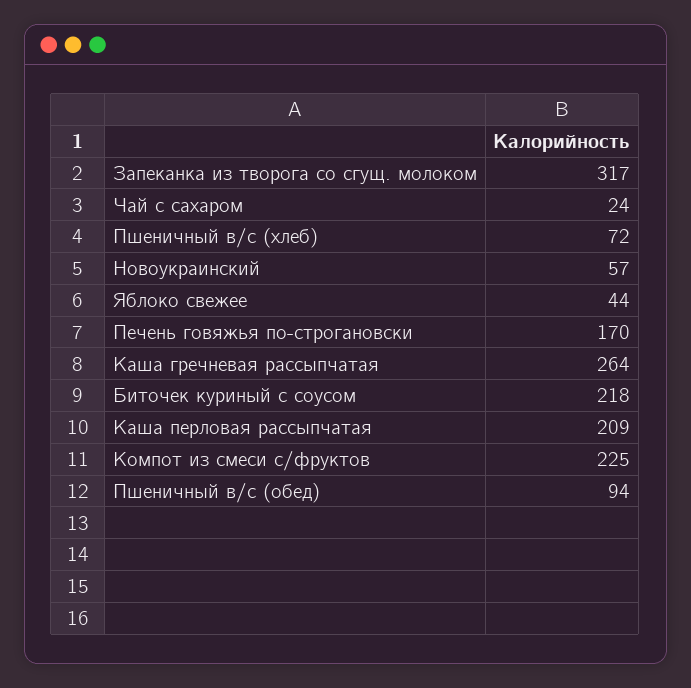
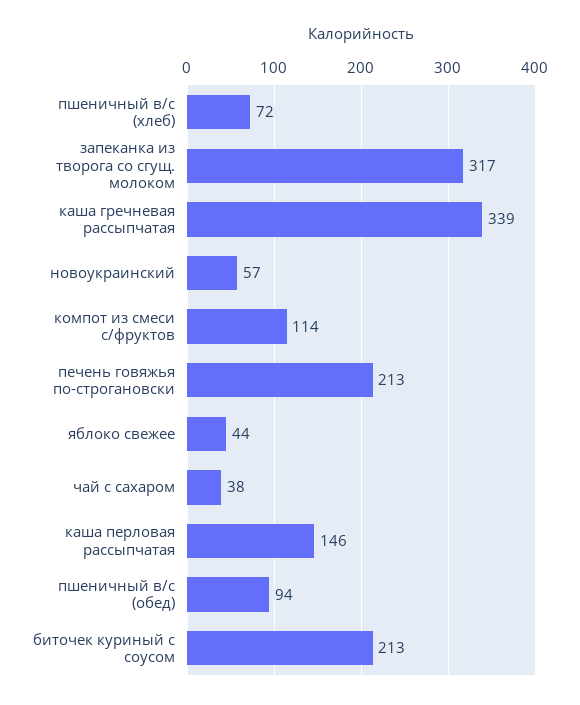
Чай с сахаром: 24 -> 38
Печень говяжья по-строгановски: 170 -> 213
Каша гречневая рассыпчатая: 264 -> 339
Биточек куриный с соусом: 218 -> 213
Каша перловая рассыпчатая: 209 -> 146
Компот из смеси с/фруктов: 225 -> 114

